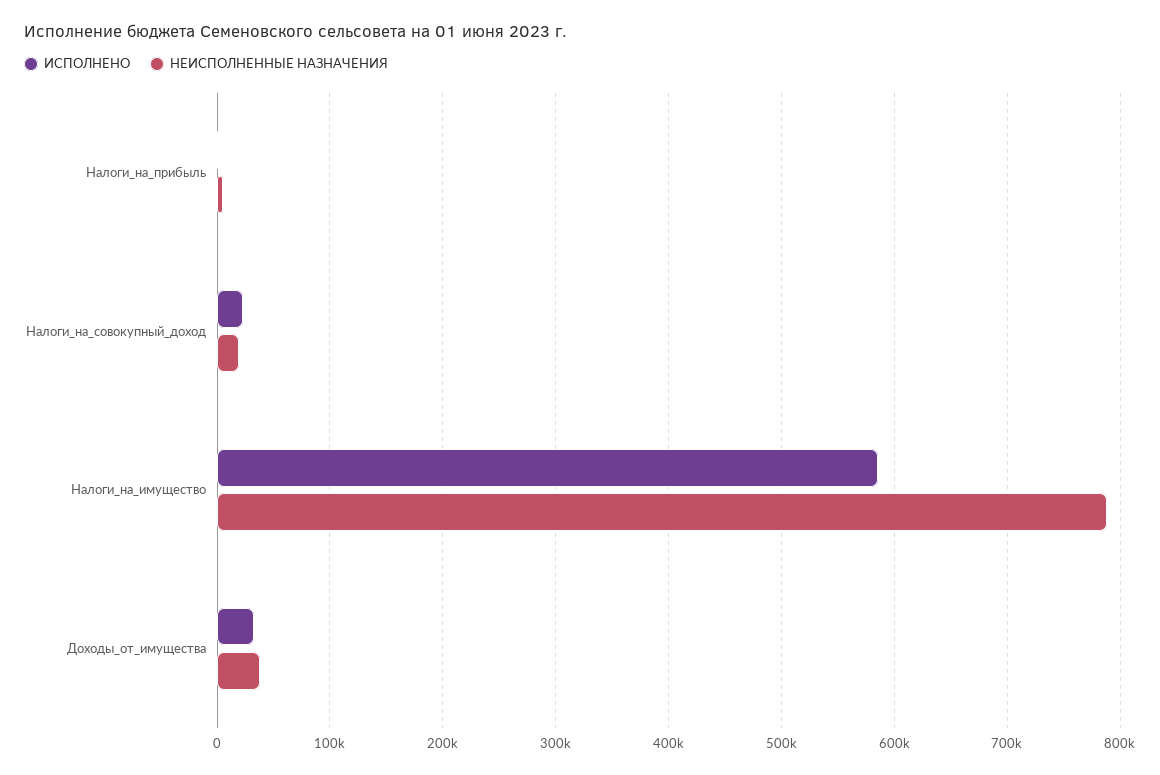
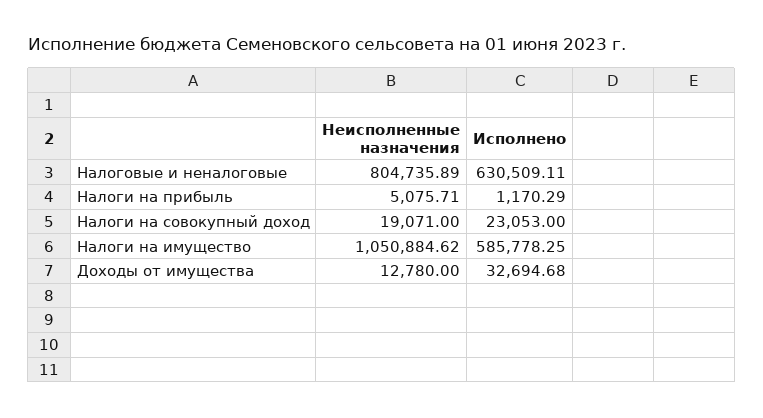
НЕИСПОЛНЕННЫЕ НАЗНАЧЕНИЯ, Налоги_на_имущество: 790000 -> 1050884.62
НЕИСПОЛНЕННЫЕ НАЗНАЧЕНИЯ, Доходы_от_имущества: 40000 -> 12780
НЕИСПОЛНЕННЫЕ НАЗНАЧЕНИЯ, Налоговые и неналоговые: none -> 804735.89
ИСПОЛНЕНО, Налоговые и неналоговые: none -> 630509.11

